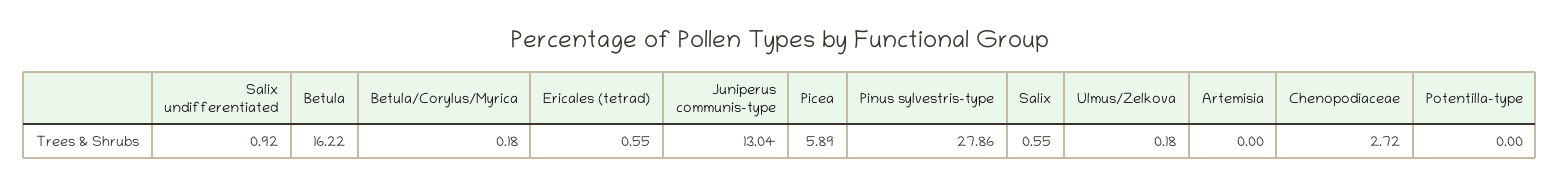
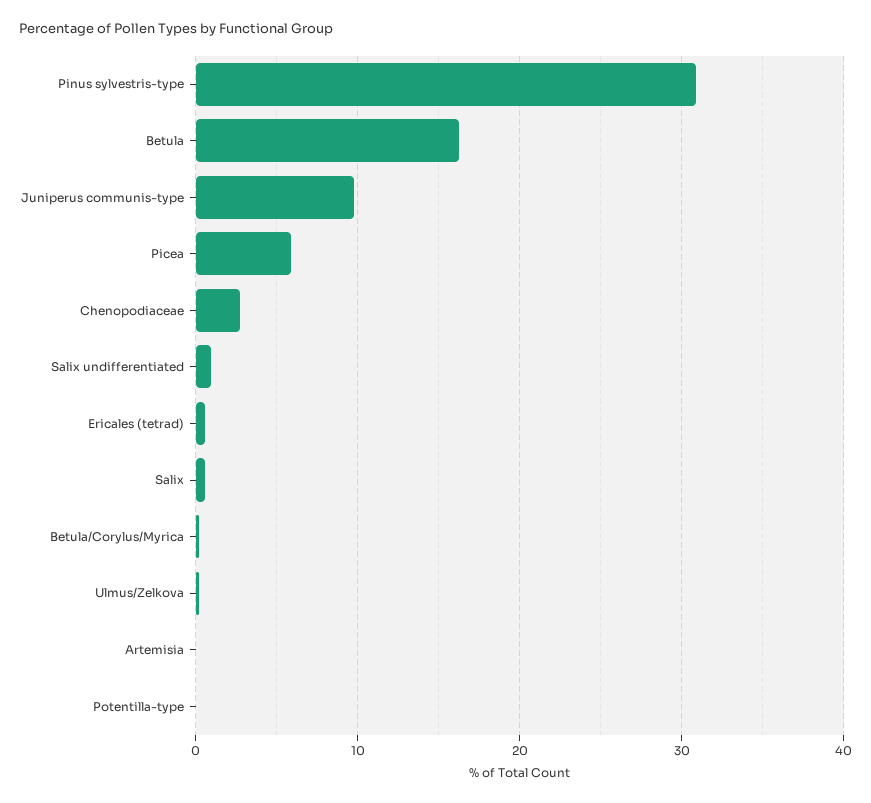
Juniperus communis-type: 13.04 -> 10
Pinus sylvestris-type: 27.86 -> 31

